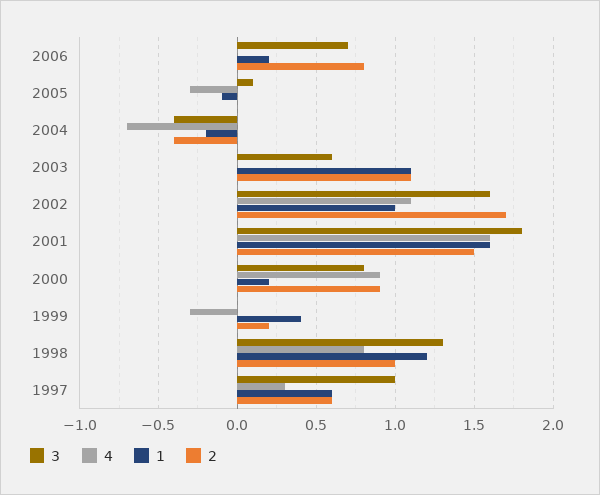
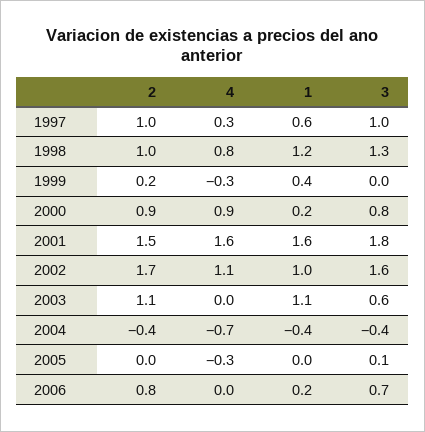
1, 2005: -0.1 -> 0
1, 2004: -0.2 -> -0.4
2, 1997: 0.6 -> 1

